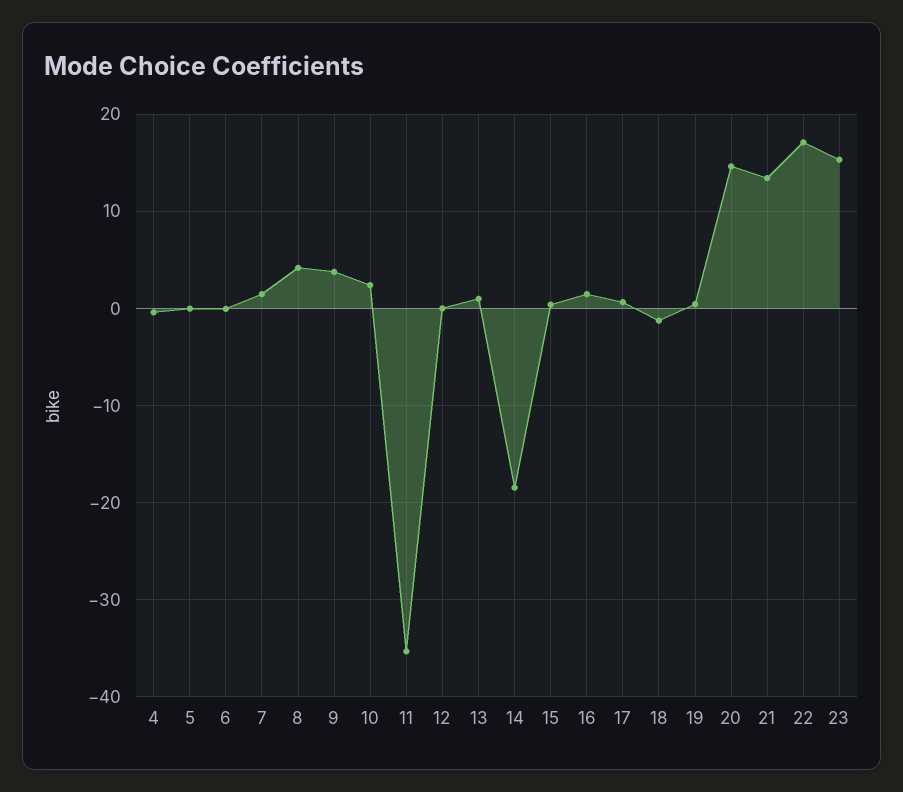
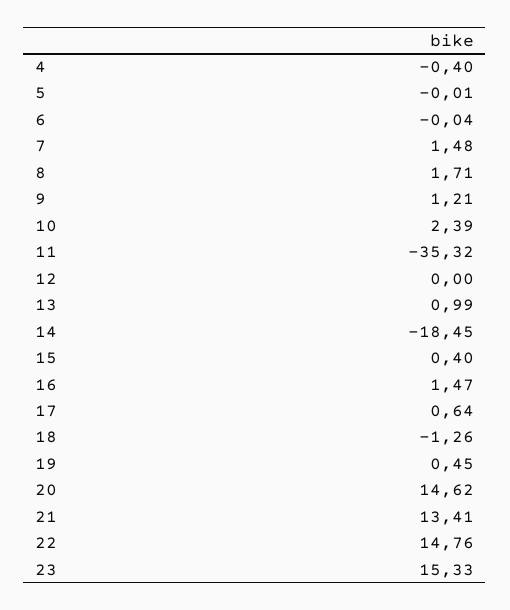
8: 4 -> 1.71
9: 4 -> 1.21
22: 17 -> 14.76

